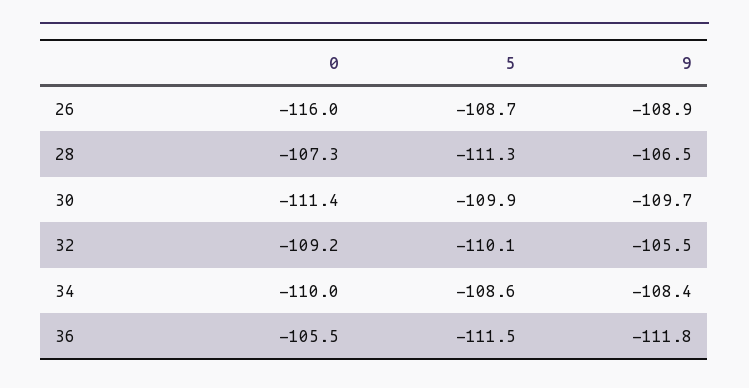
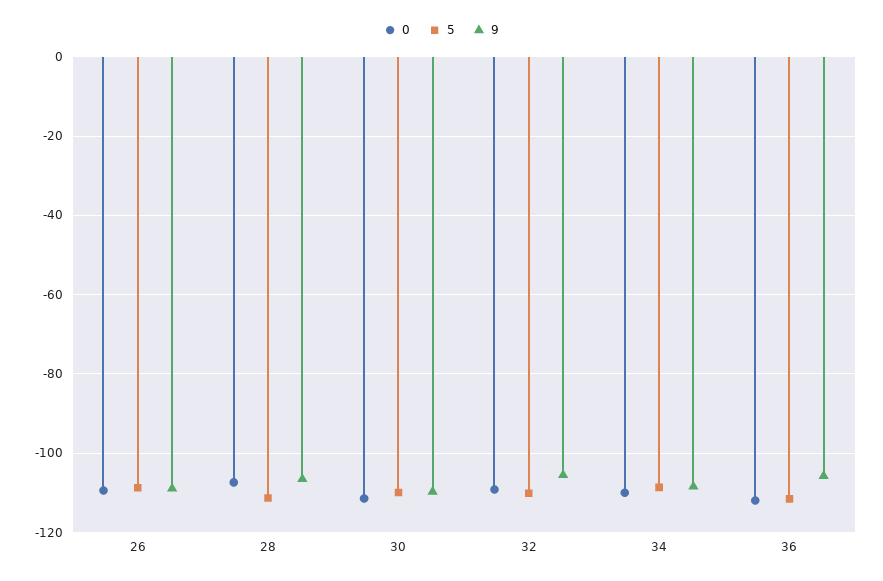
0, 26: -116 -> -110
0, 36: -105.5 -> -112
9, 36: -111.8 -> -106

